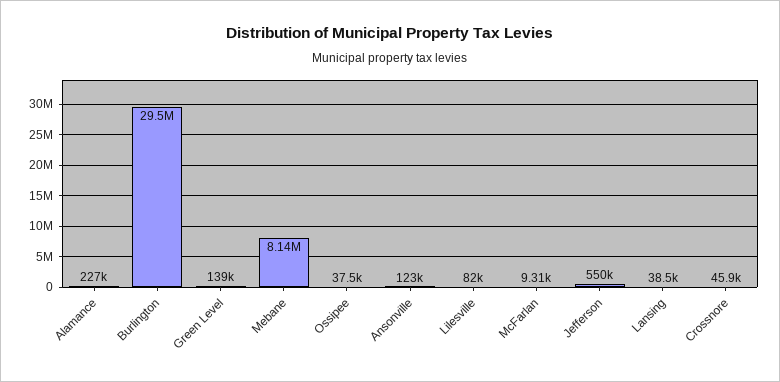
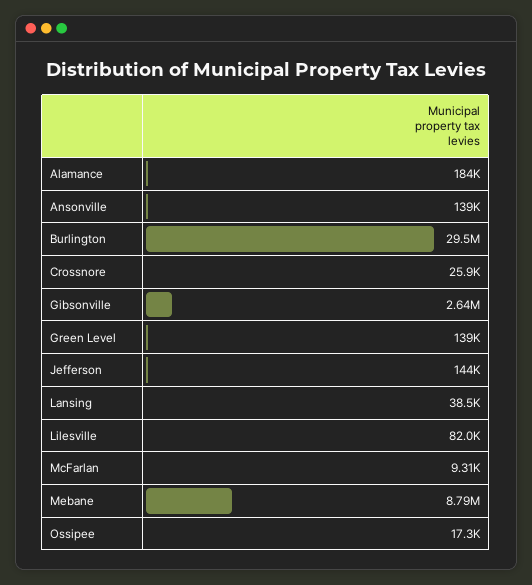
Alamance: 227000 -> 184000
Mebane: 8140000 -> 8790000
Ossipee: 37500 -> 17300
Ansonville: 123000 -> 139000
Jefferson: 550000 -> 144000
Crossnore: 45900 -> 25900
Gibsonville: none -> 2640000

